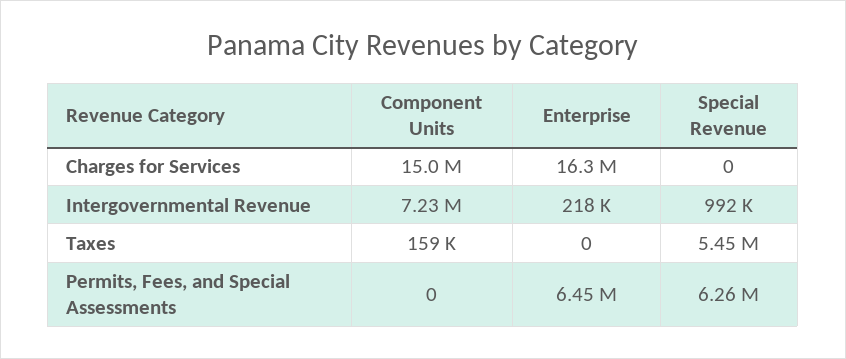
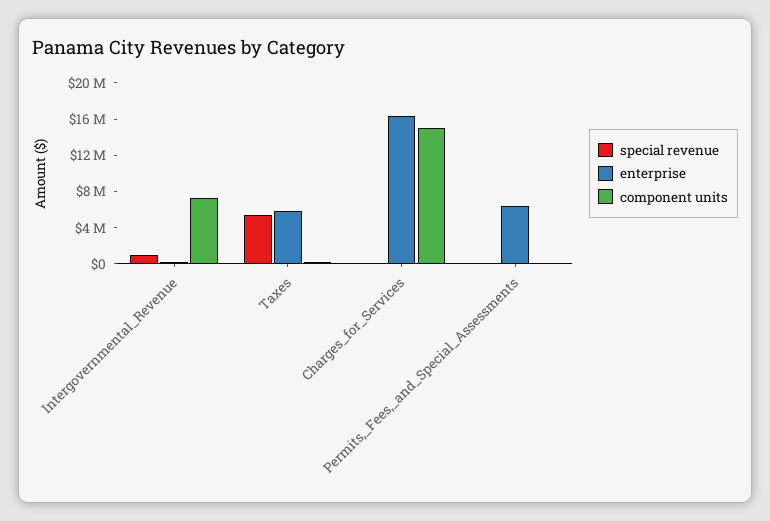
Enterprise, Taxes: 0 -> 6000000
Special Revenue, Permits, Fees, and Special Assessments: 6260000 -> 0

